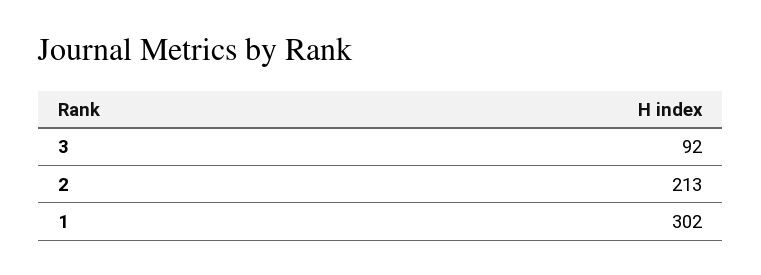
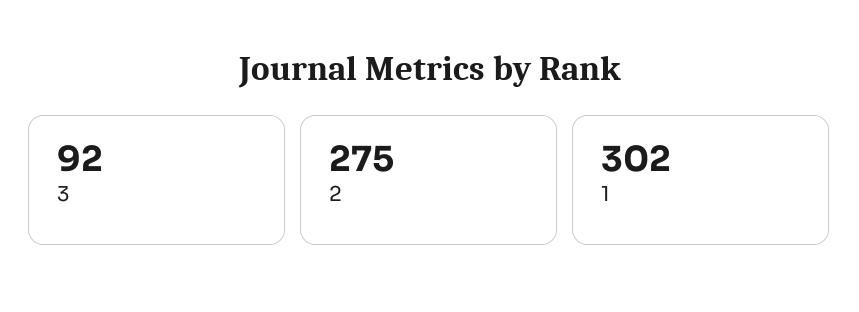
2: 213 -> 275

